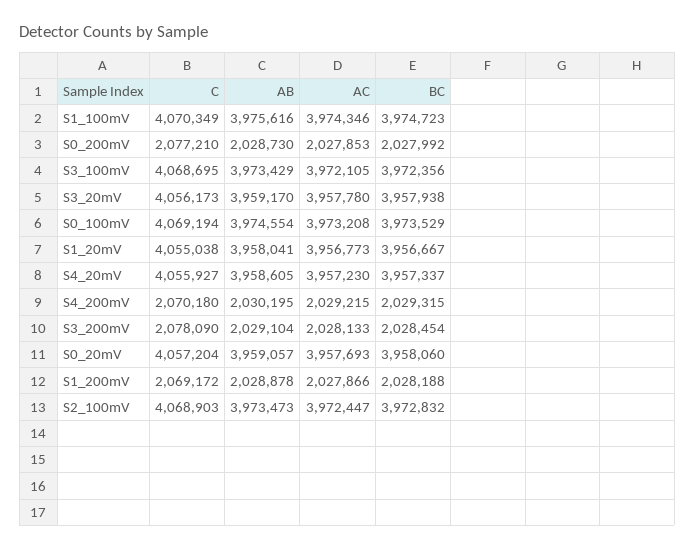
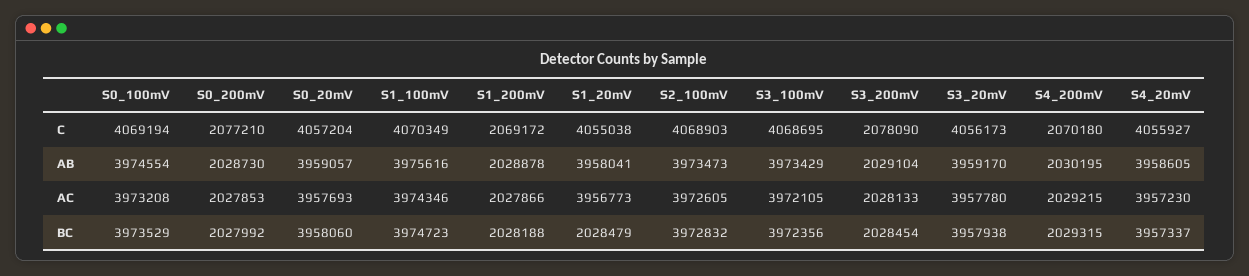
BC, S1_20mV: 3956667 -> 2028479
AC, S2_100mV: 3972447 -> 3972605

